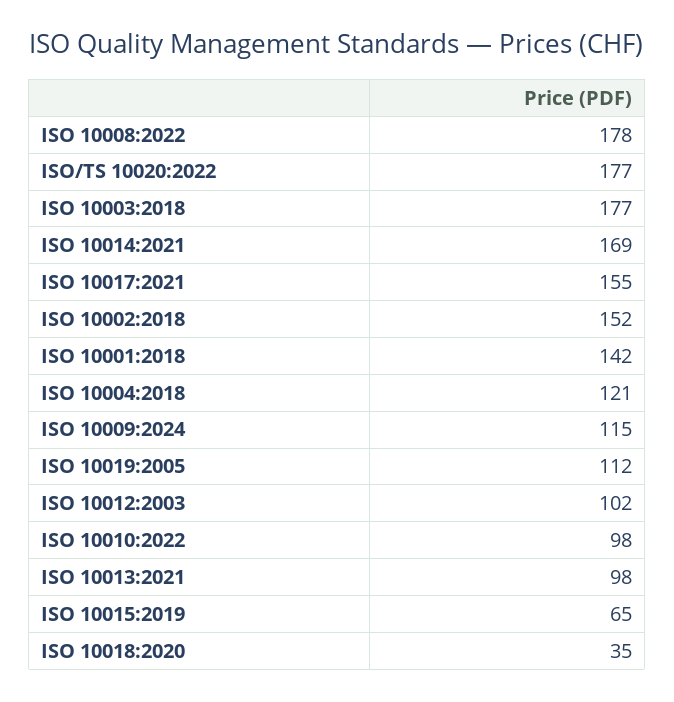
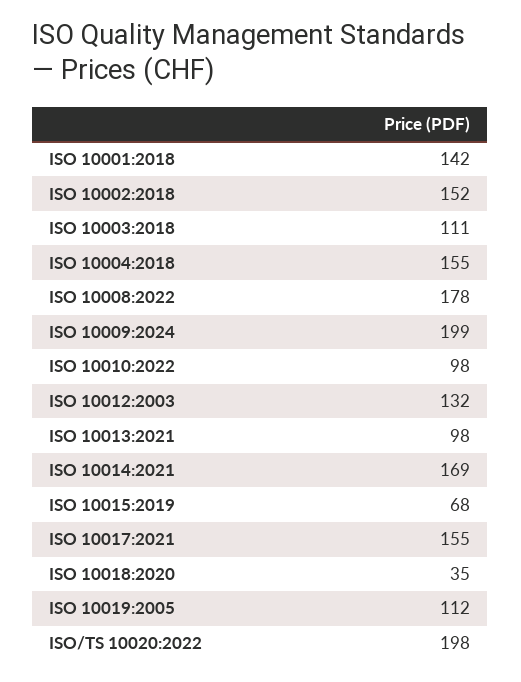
ISO/TS 10020:2022: 177 -> 198
ISO 10003:2018: 177 -> 111
ISO 10004:2018: 121 -> 155
ISO 10009:2024: 115 -> 199
ISO 10012:2003: 102 -> 132
ISO 10015:2019: 65 -> 68

